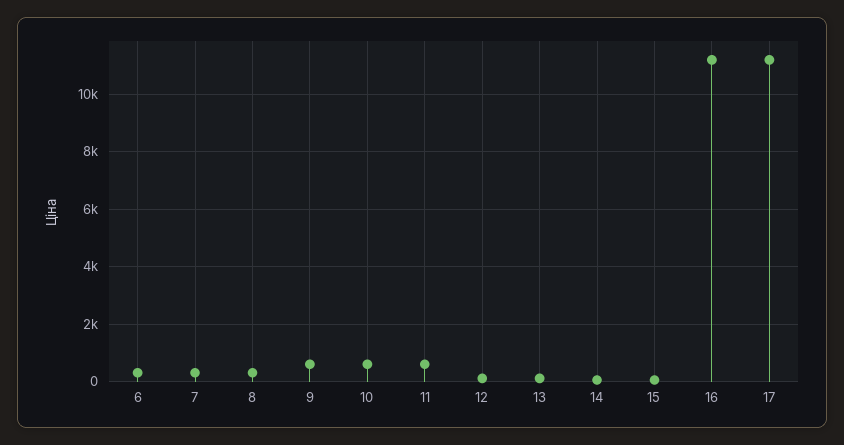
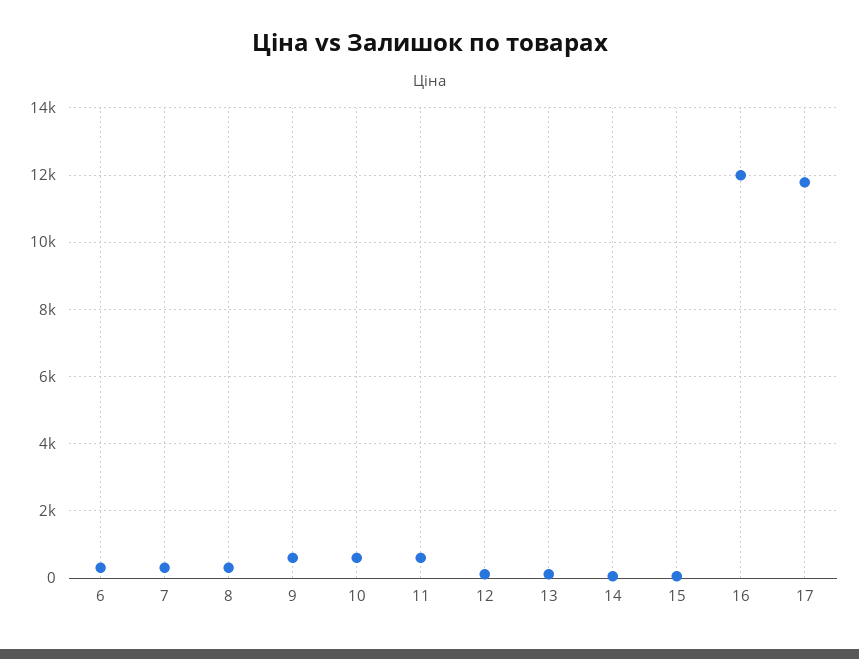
16: 11250 -> 12000
17: 11250 -> 11800

